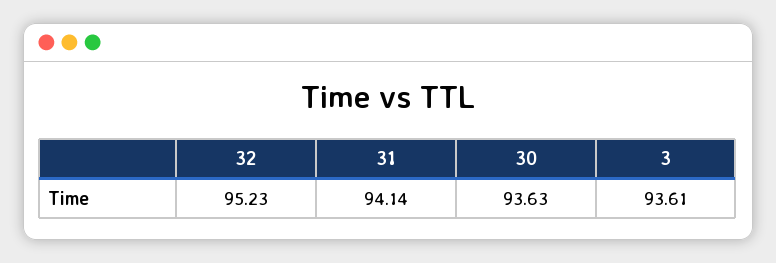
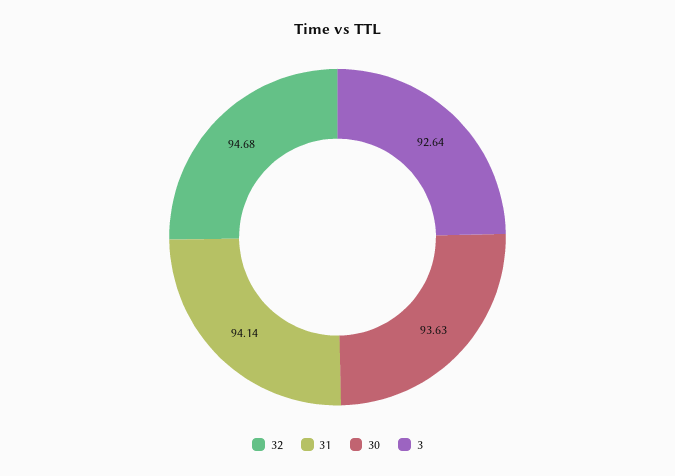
32: 95.23 -> 94.68
3: 93.61 -> 92.64

